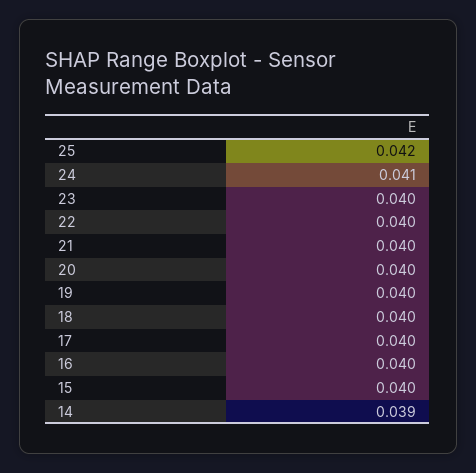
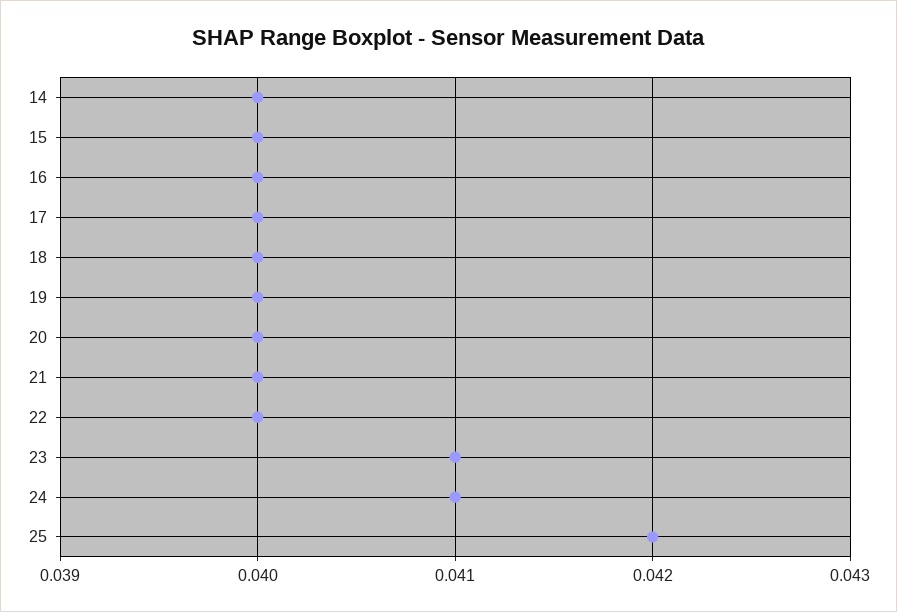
23: 0.04 -> 0.041
14: 0.039 -> 0.04

